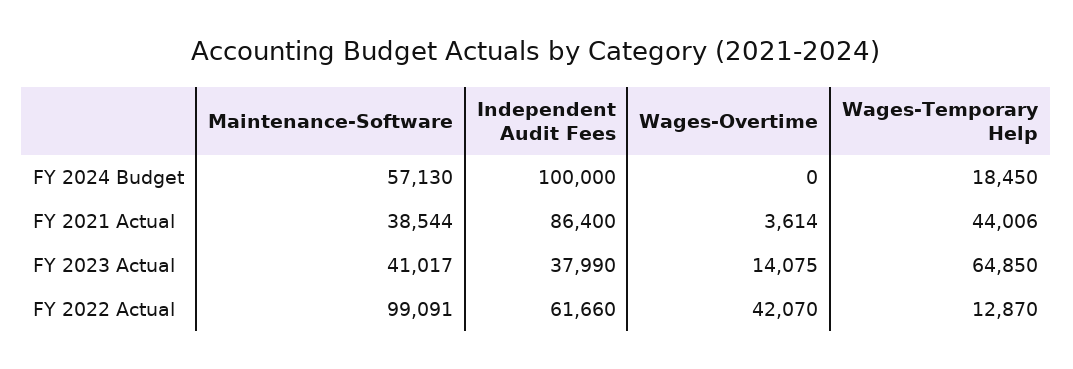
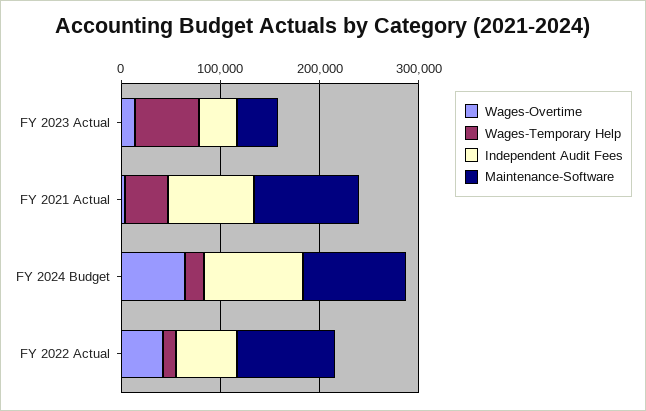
Maintenance-Software, FY 2024 Budget: 57130 -> 100000
Wages-Overtime, FY 2024 Budget: 0 -> 60000
Maintenance-Software, FY 2021 Actual: 38544 -> 100000

